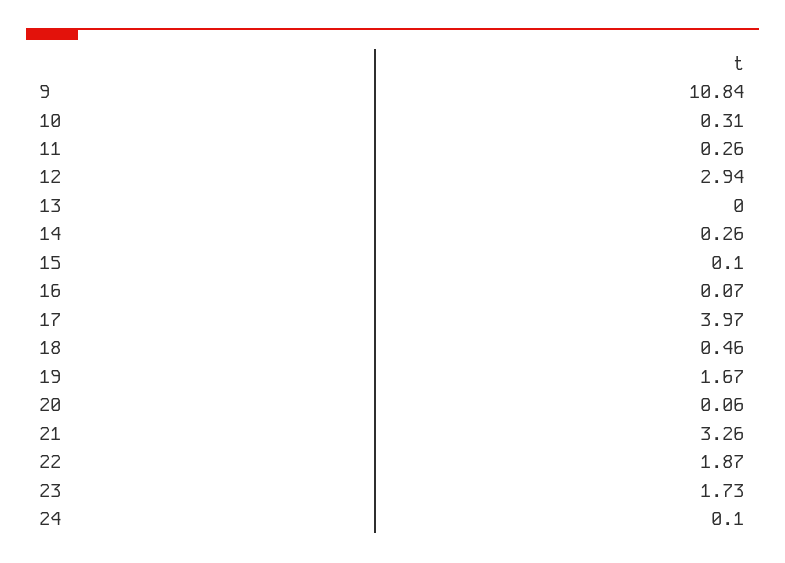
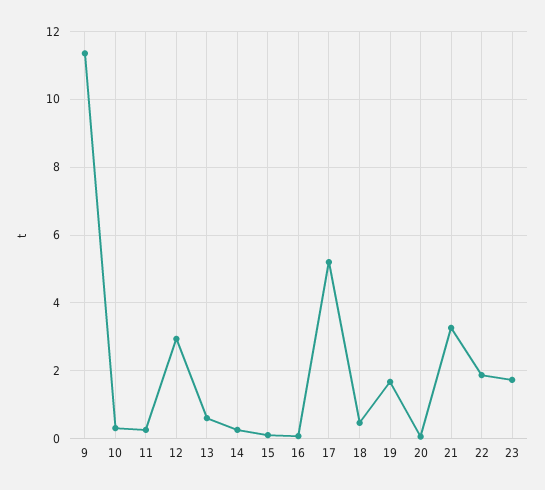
9: 10.84 -> 11.4
13: 0 -> 0.6
17: 3.97 -> 5.2
24: 0.1 -> none

